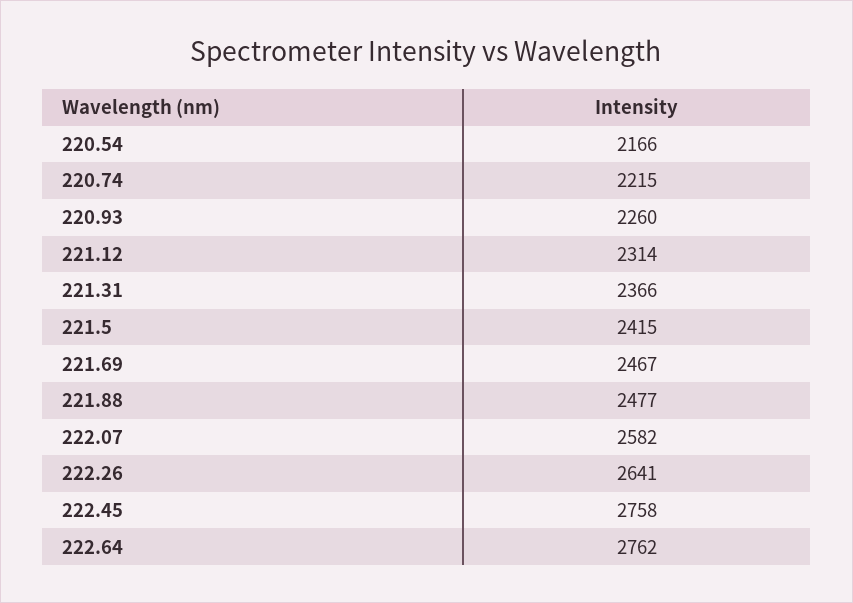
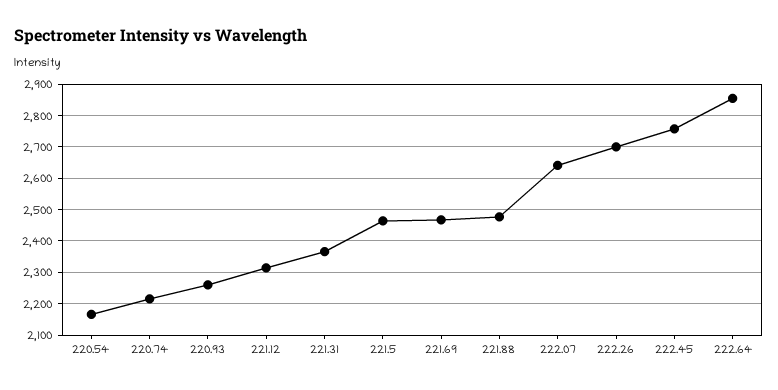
221.5: 2415 -> 2460
222.07: 2582 -> 2640
222.26: 2641 -> 2700
222.64: 2762 -> 2860

